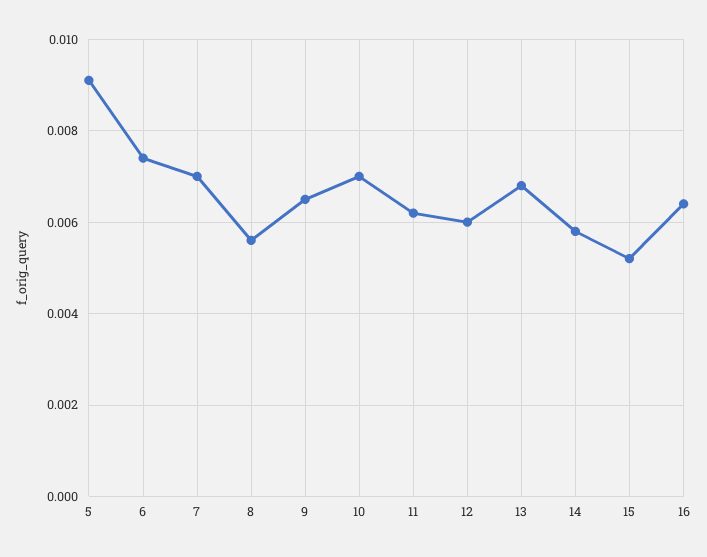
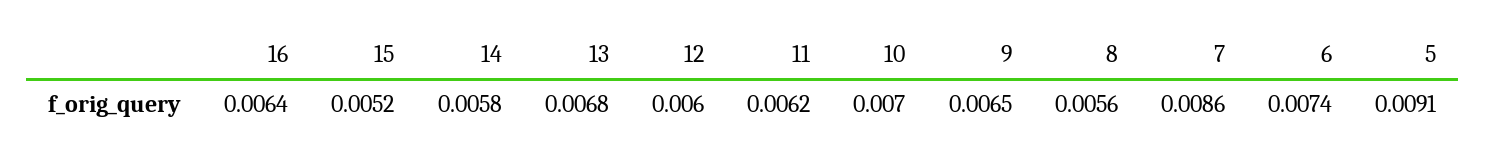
7: 0.007 -> 0.0086

